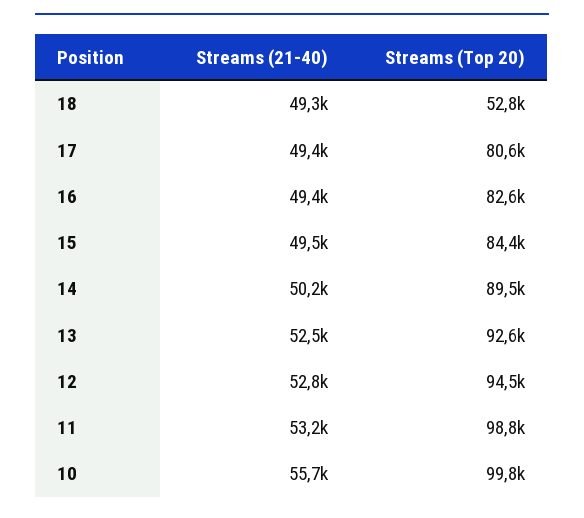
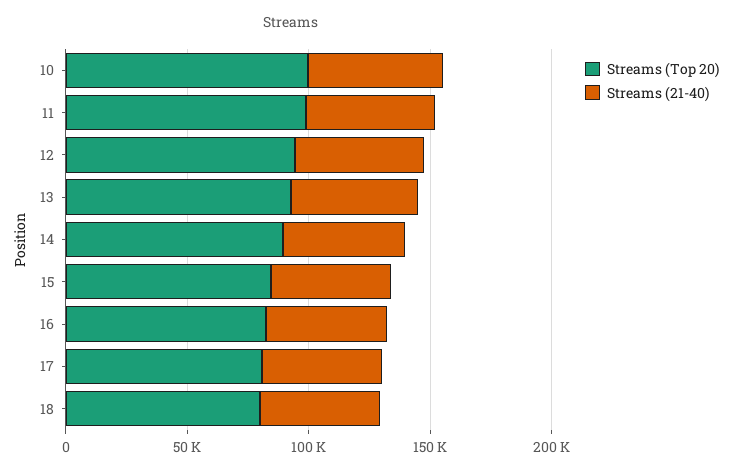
Streams (Top 20), 18: 52800 -> 80000

